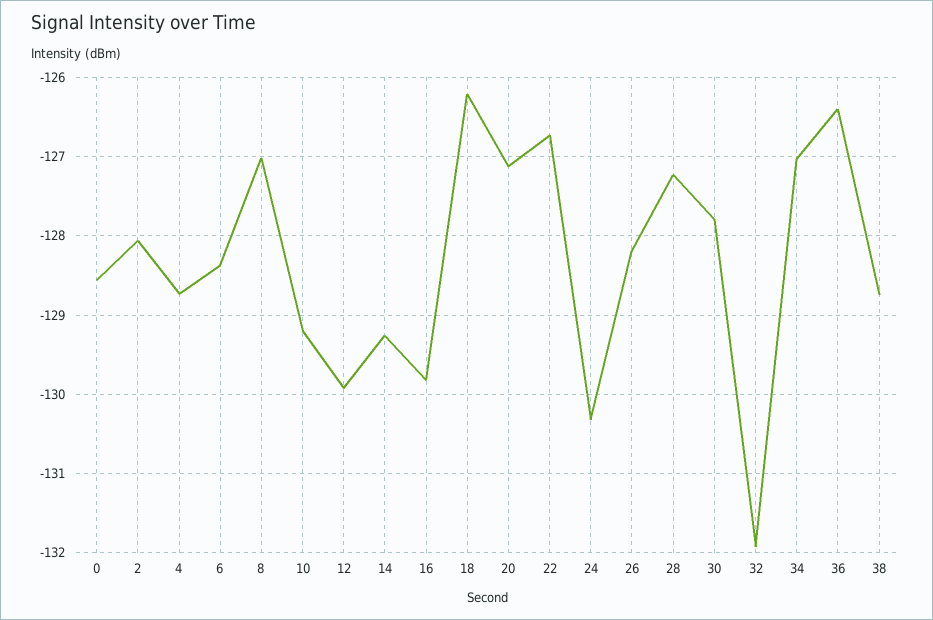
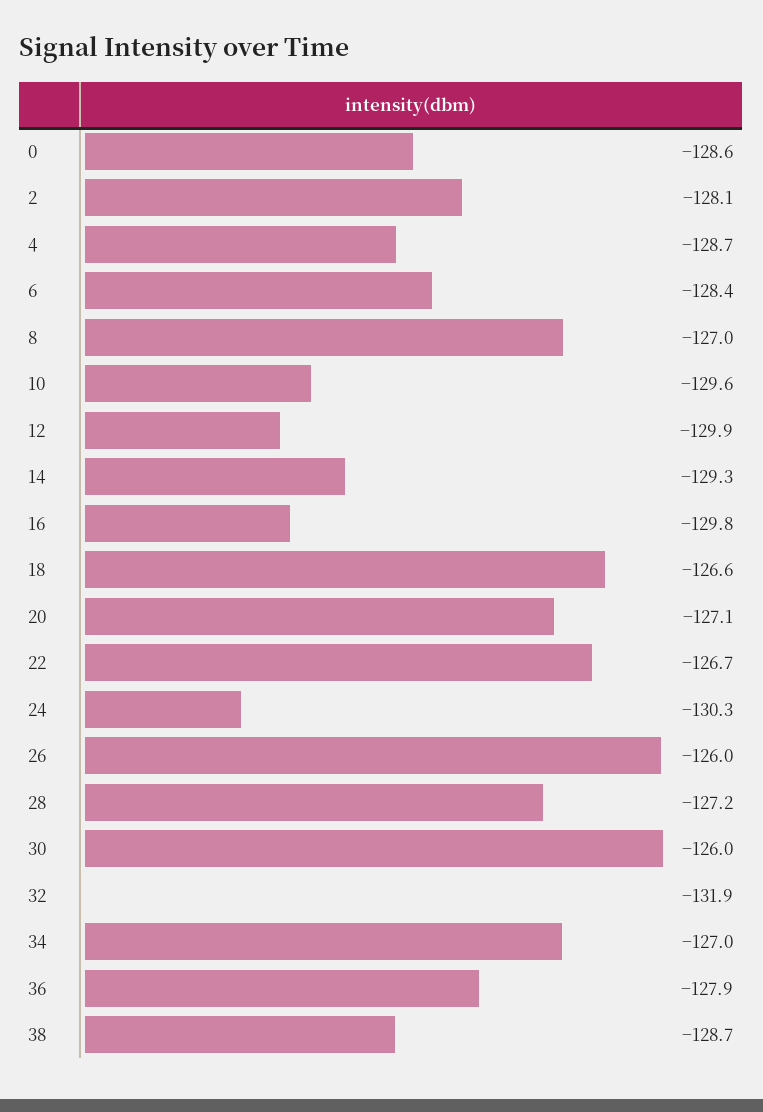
10: -129.2 -> -129.6
18: -126.2 -> -126.6
26: -128.2 -> -126
30: -127.8 -> -126
36: -126.4 -> -127.9

